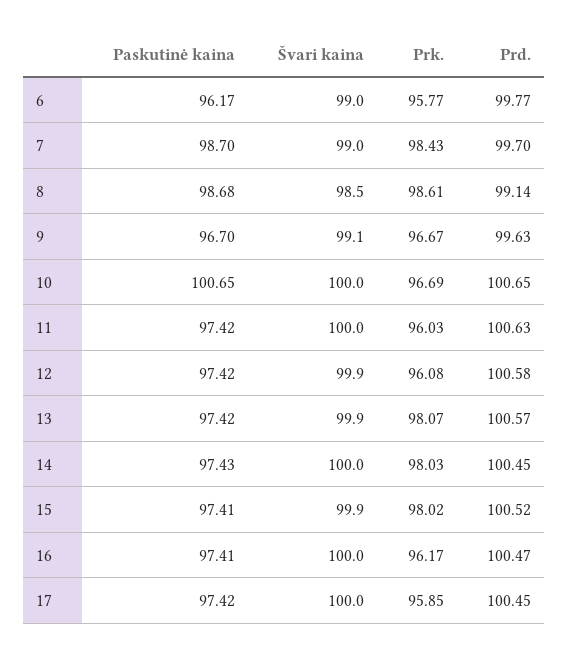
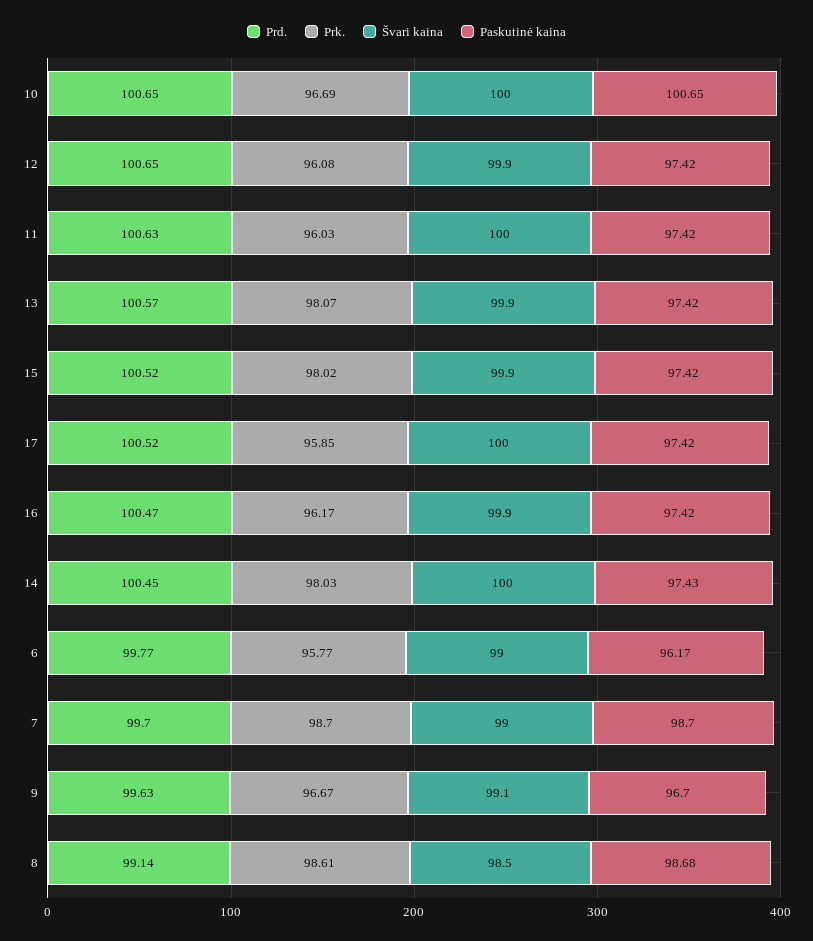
Prk., 7: 98.43 -> 98.7
Prd., 12: 100.58 -> 100.65
Paskutinė kaina, 15: 97.41 -> 97.42
Paskutinė kaina, 16: 97.41 -> 97.42
Švari kaina, 16: 100 -> 99.9
Prd., 17: 100.45 -> 100.52

